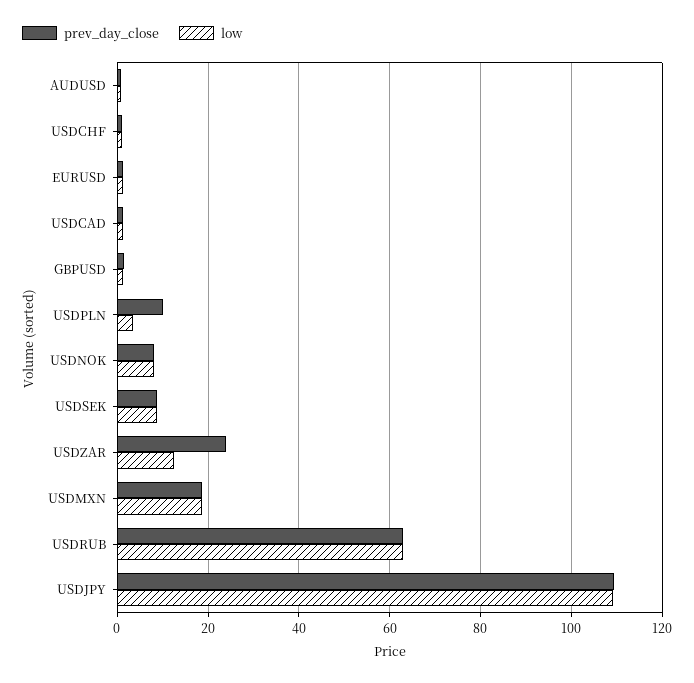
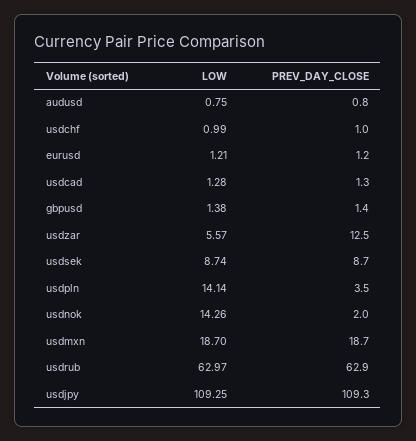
prev_day_close, USDPLN: 10 -> 3.5
low, USDPLN: 4 -> 14.14
prev_day_close, USDNOK: 8 -> 2
low, USDNOK: 8 -> 14.26
prev_day_close, USDZAR: 24 -> 12.5
low, USDZAR: 12 -> 5.57

